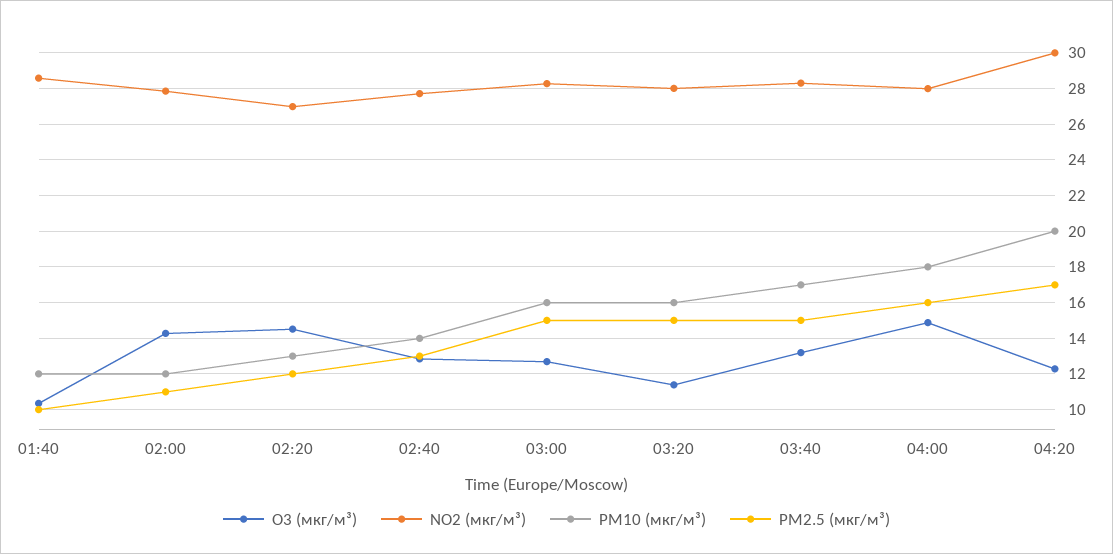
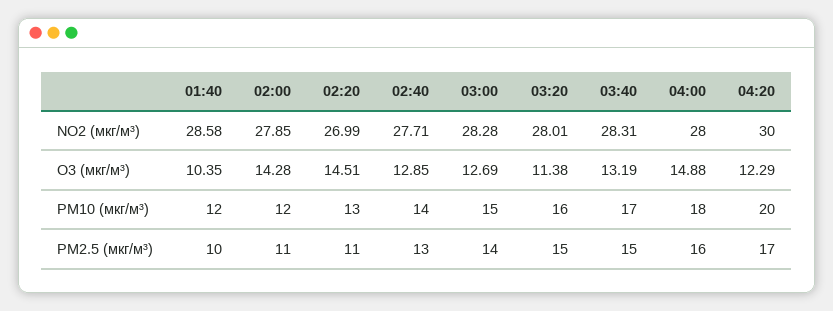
PM2.5 (мкг/м³), 02:20: 12 -> 11
PM10 (мкг/м³), 03:00: 16 -> 15
PM2.5 (мкг/м³), 03:00: 15 -> 14

